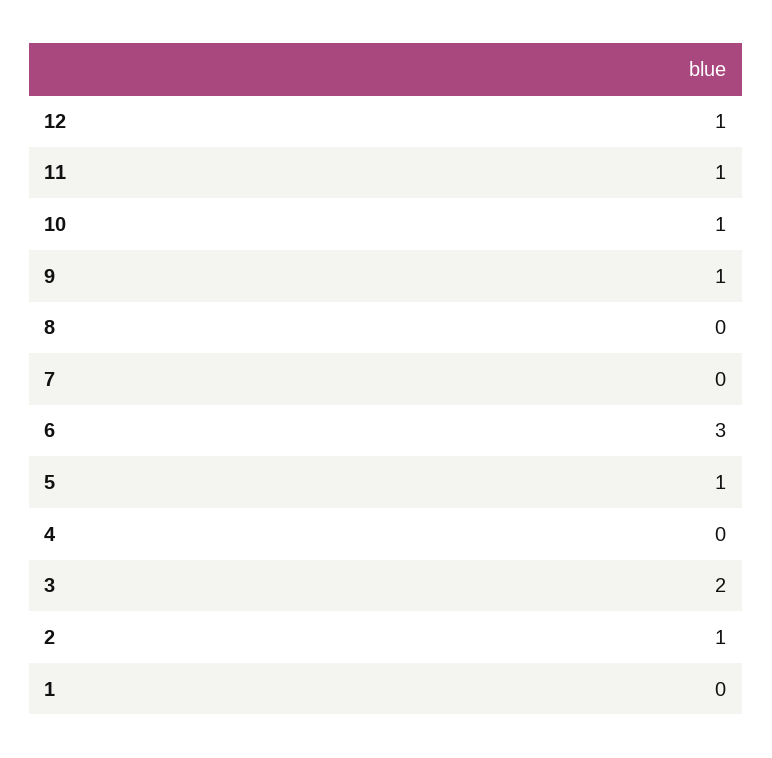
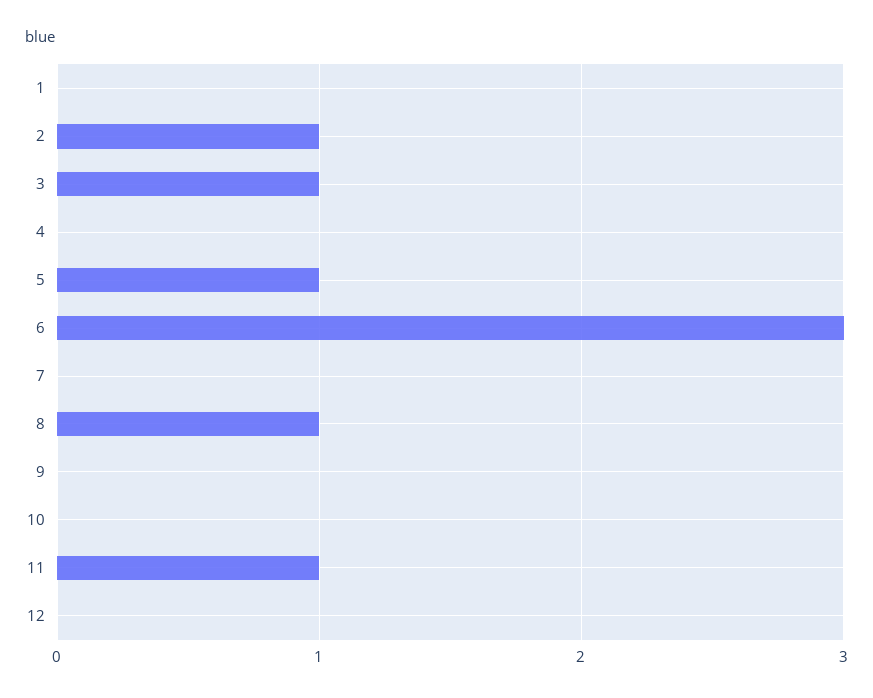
12: 1 -> 0
10: 1 -> 0
9: 1 -> 0
8: 0 -> 1
3: 2 -> 1

